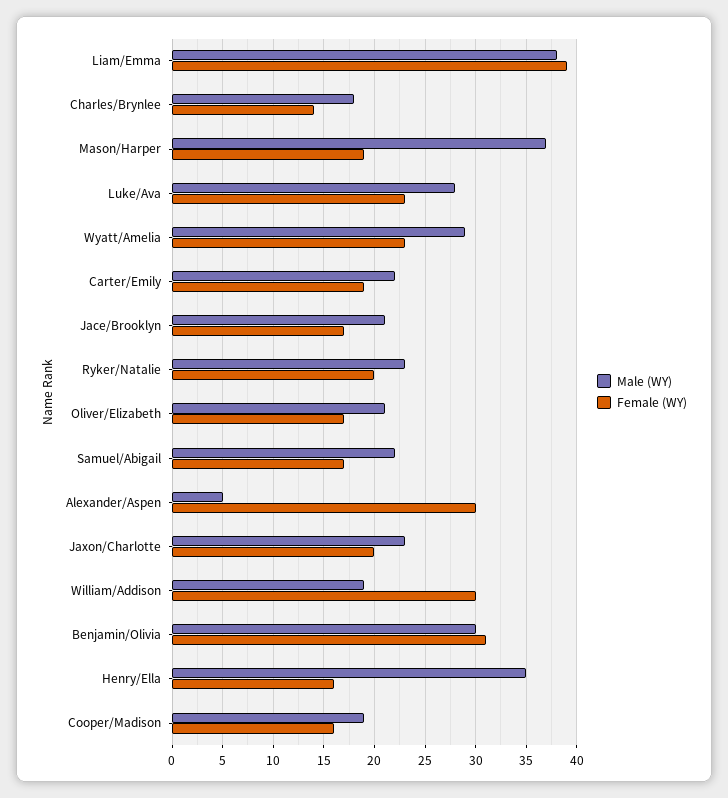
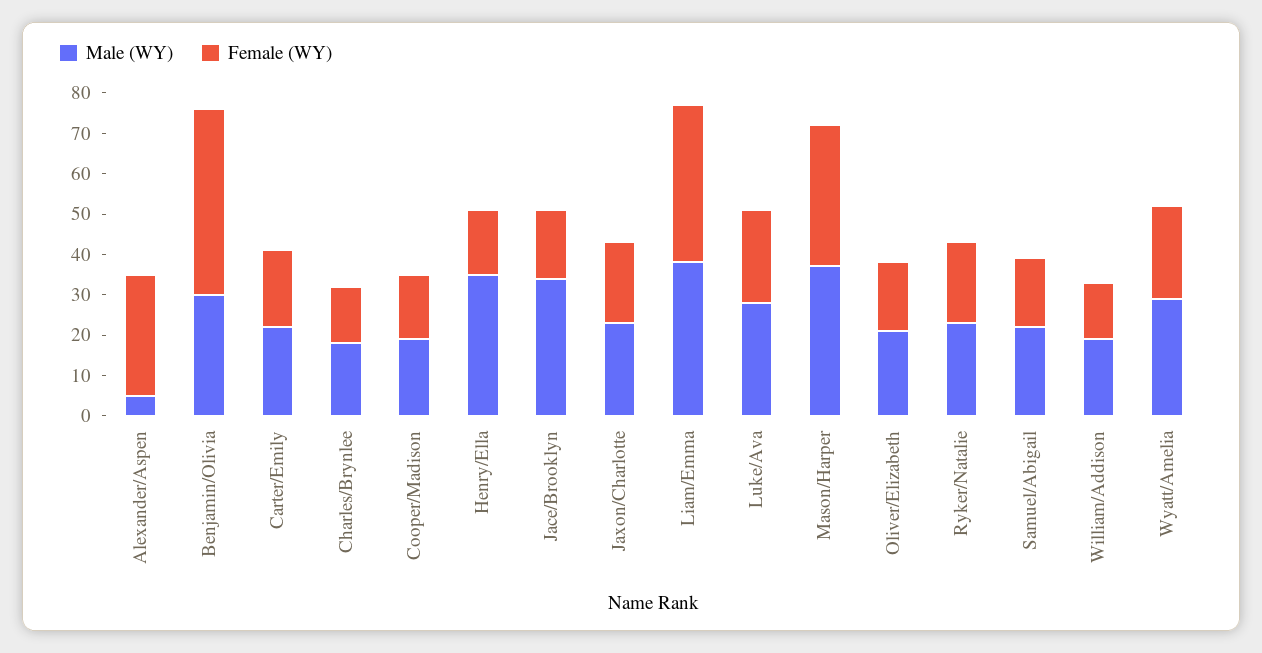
Female (WY), Mason/Harper: 19 -> 35
Male (WY), Jace/Brooklyn: 21 -> 35
Female (WY), William/Addison: 30 -> 15
Female (WY), Benjamin/Olivia: 31 -> 45

